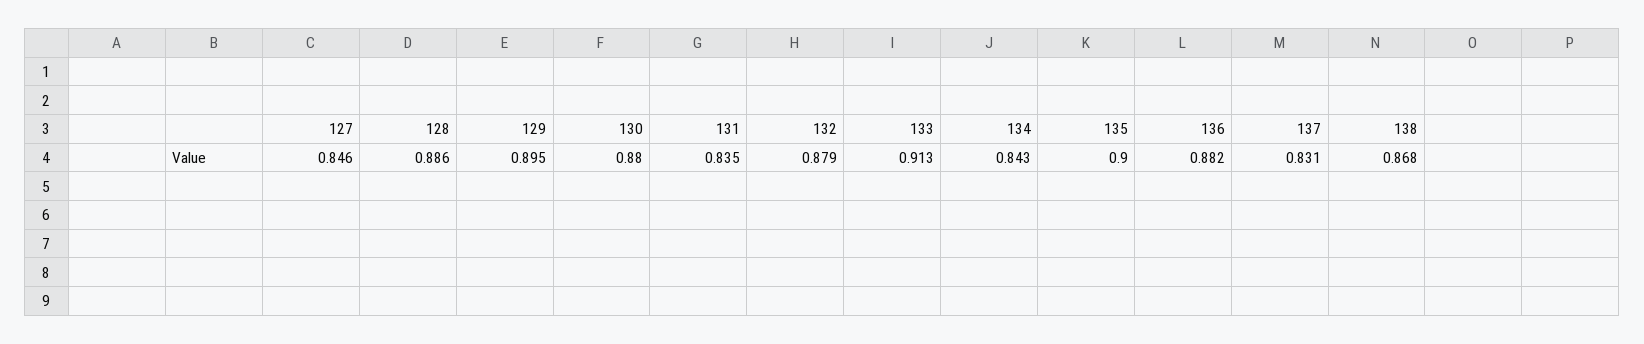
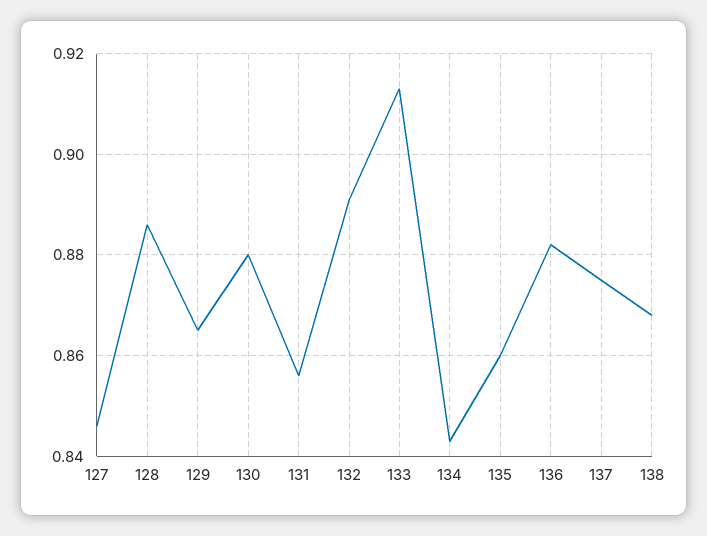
129: 0.895 -> 0.865
131: 0.835 -> 0.855
132: 0.879 -> 0.89
135: 0.9 -> 0.86
137: 0.831 -> 0.875

